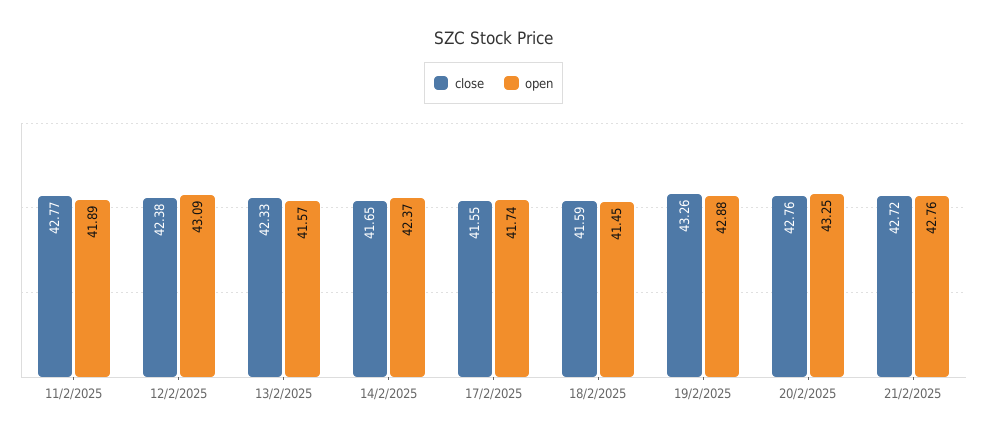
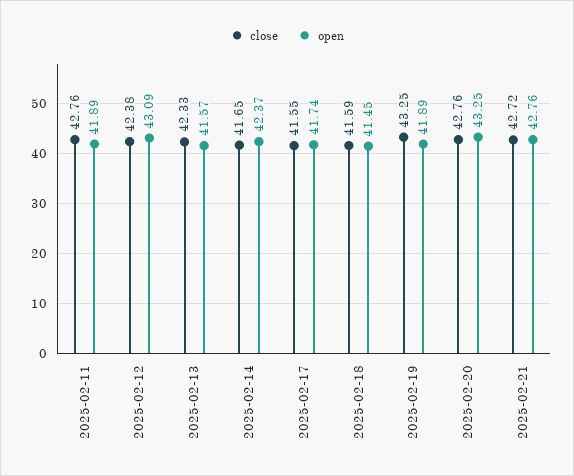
close, 11/2/2025: 42.77 -> 42.76
close, 19/2/2025: 43.26 -> 43.25
open, 19/2/2025: 42.88 -> 41.89

